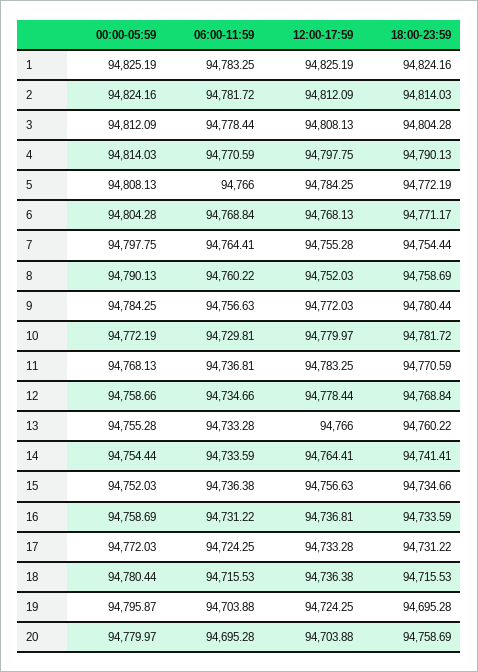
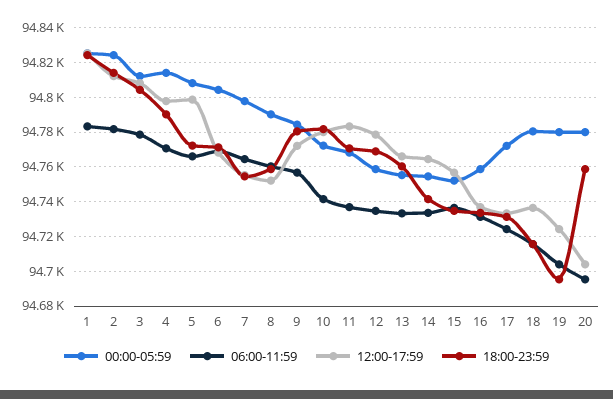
12:00-17:59, 5: 94784.25 -> 94800
06:00-11:59, 10: 94729.81 -> 94740
00:00-05:59, 19: 94795.87 -> 94780

